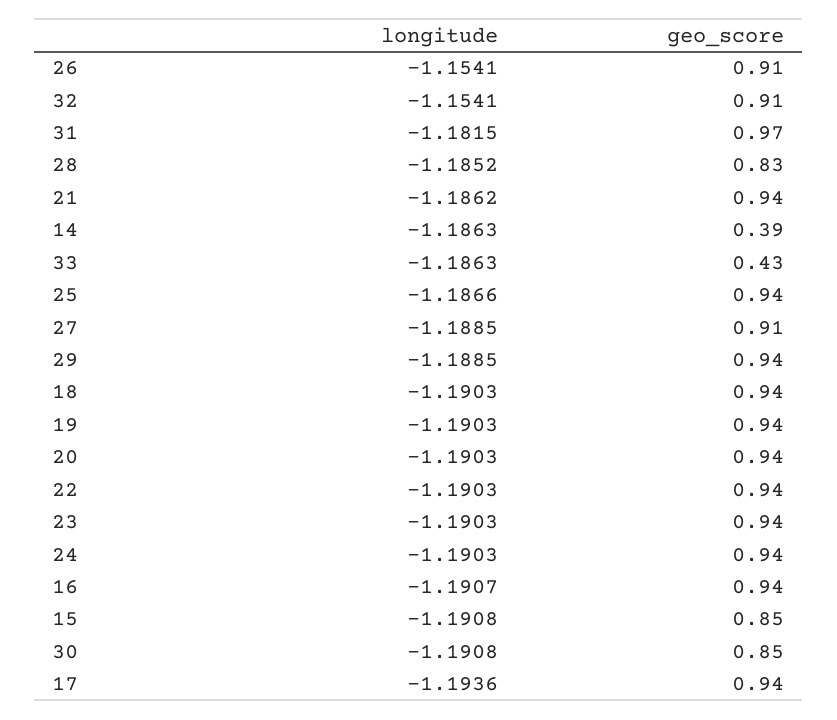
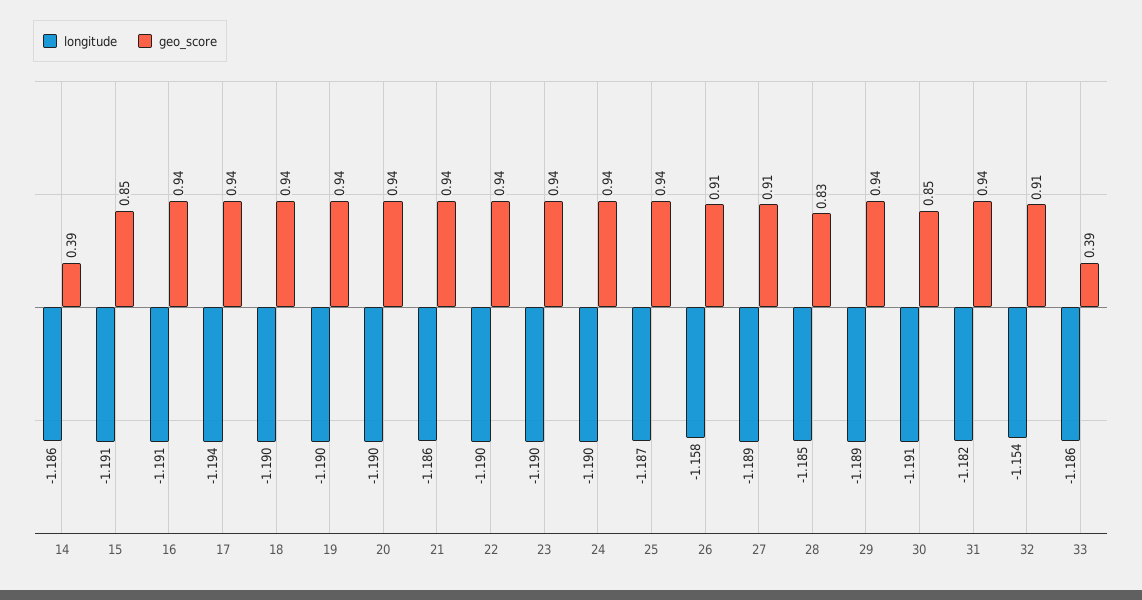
longitude, 26: -1.1541 -> -1.158
geo_score, 31: 0.97 -> 0.94
geo_score, 33: 0.43 -> 0.39

